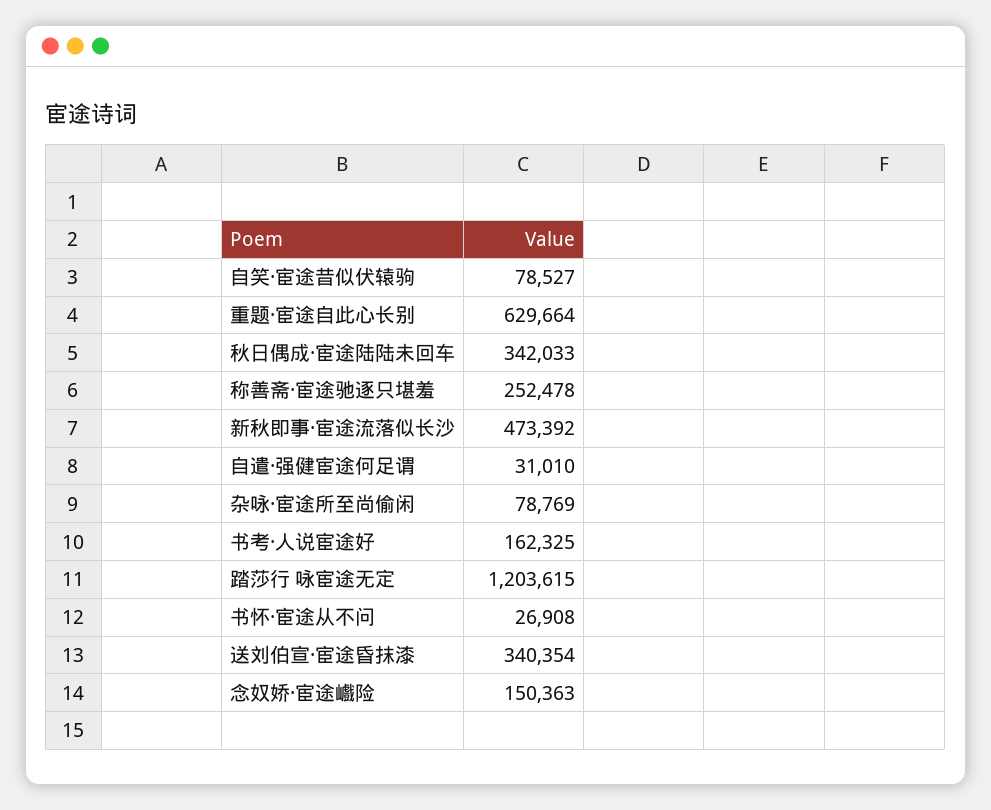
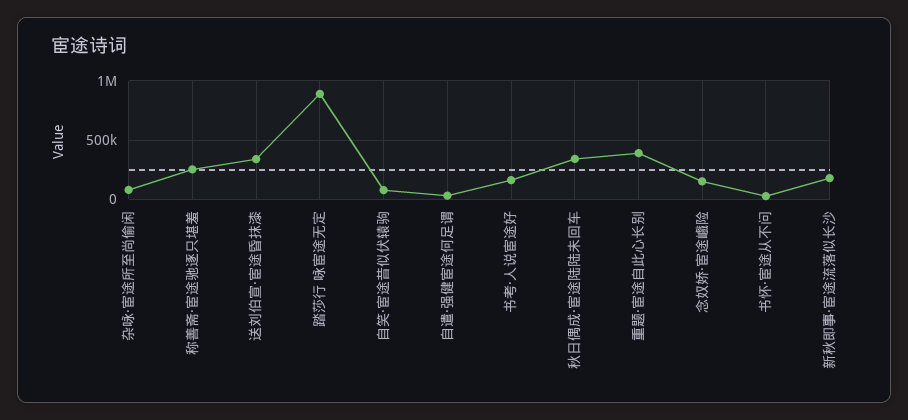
重题·宦途自此心长别: 629664 -> 400000
新秋即事·宦途流落似长沙: 473392 -> 200000
踏莎行 咏宦途无定: 1203615 -> 900000

